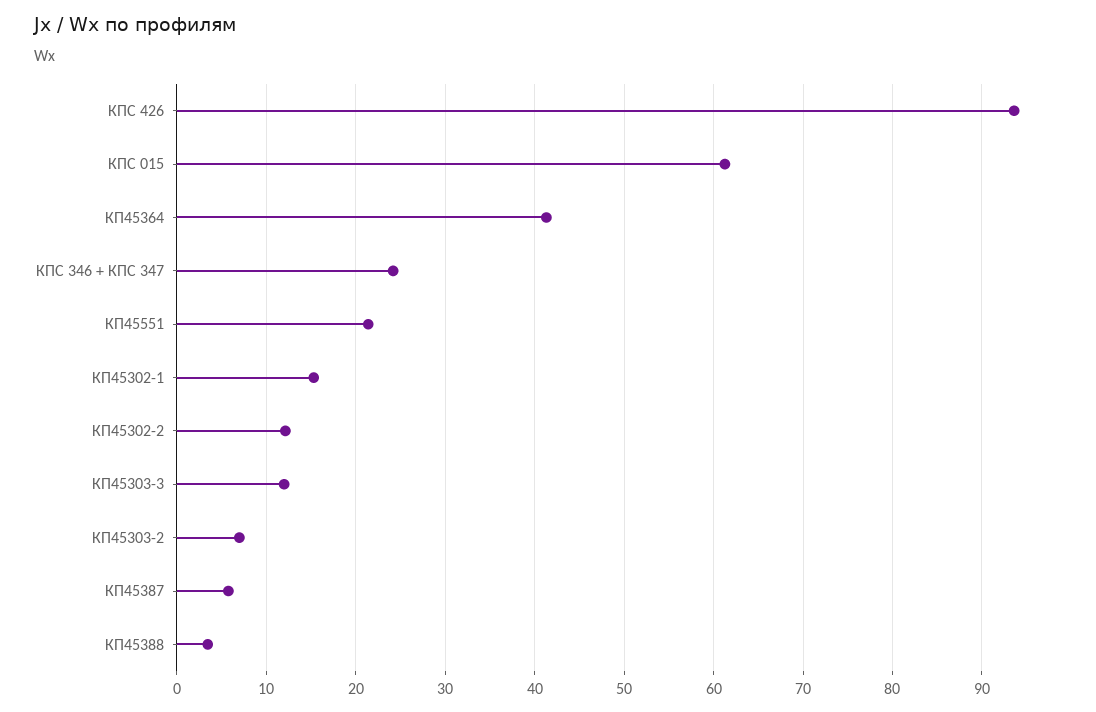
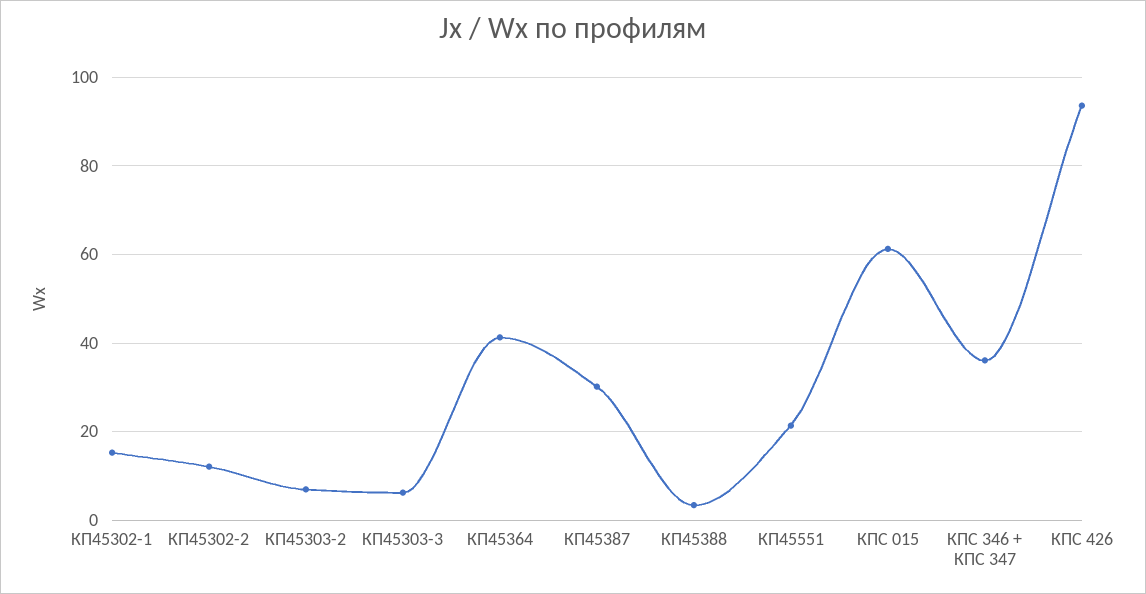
КПС 346 + КПС 347: 24 -> 36
КП45303-3: 12 -> 6
КП45387: 6 -> 30

